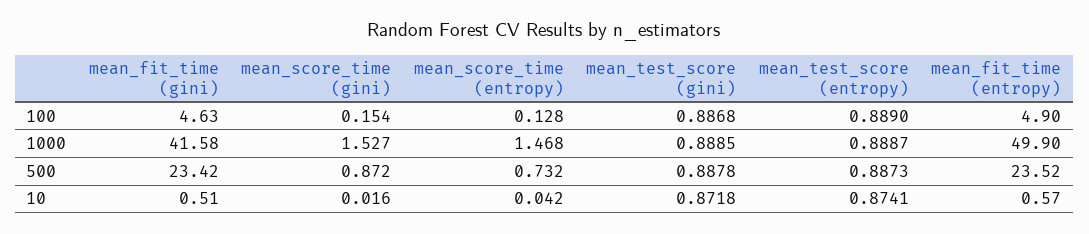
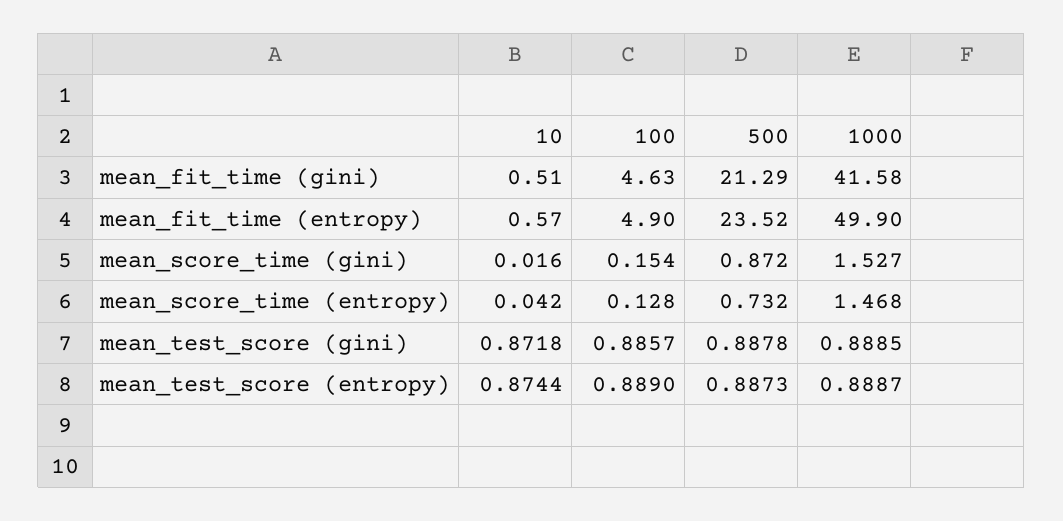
mean_test_score (gini), 100: 0.8868 -> 0.8857
mean_fit_time (gini), 500: 23.42 -> 21.29
mean_test_score (entropy), 10: 0.8741 -> 0.8744

